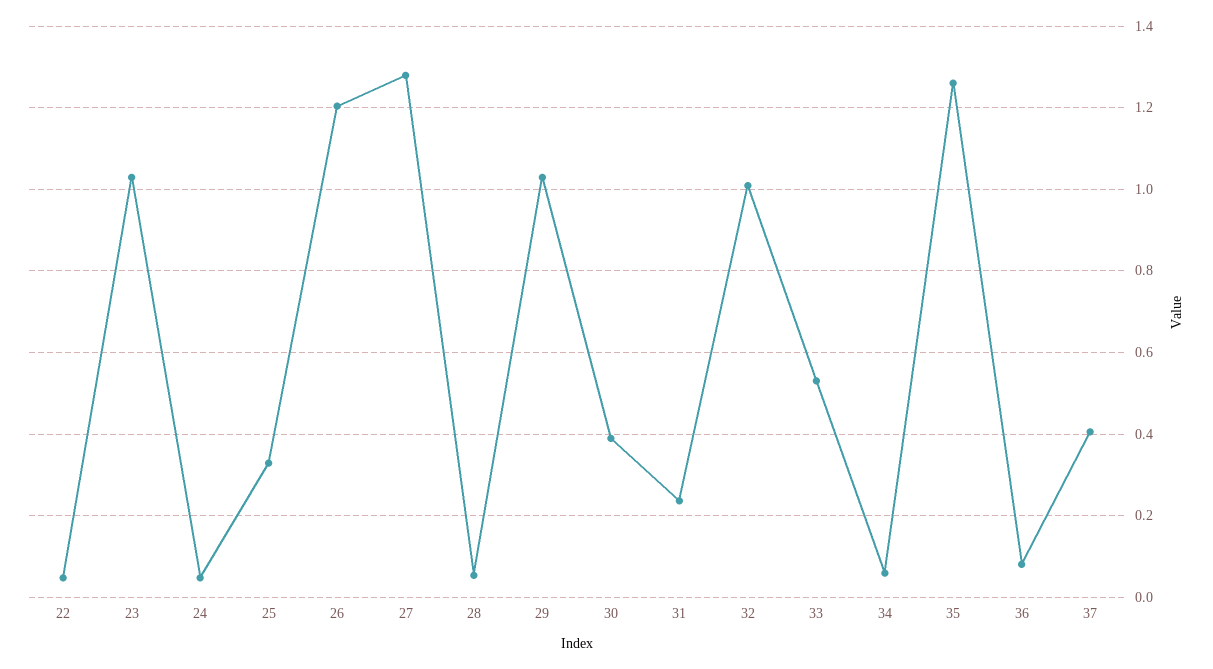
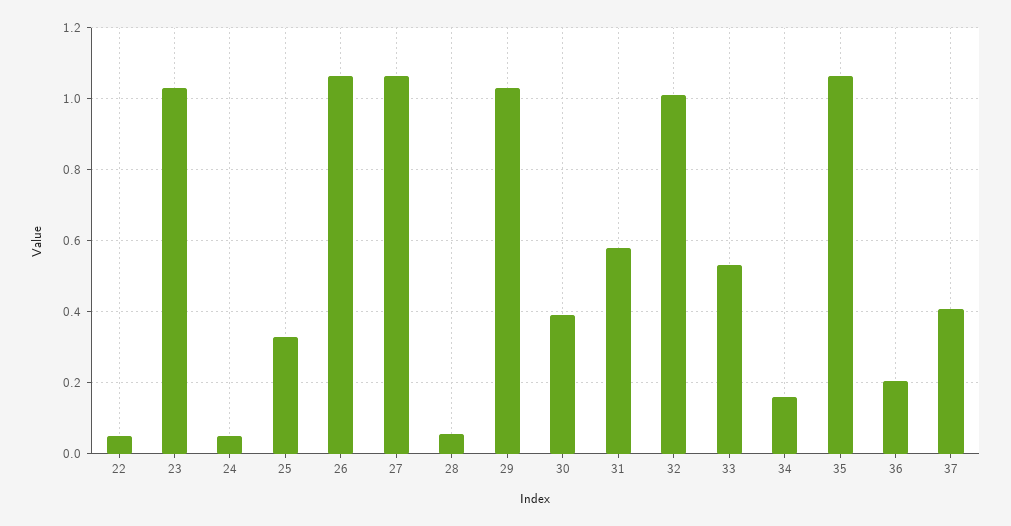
26: 1.2 -> 1.06
27: 1.28 -> 1.06
31: 0.24 -> 0.58
34: 0.06 -> 0.16
35: 1.26 -> 1.06
36: 0.08 -> 0.2

